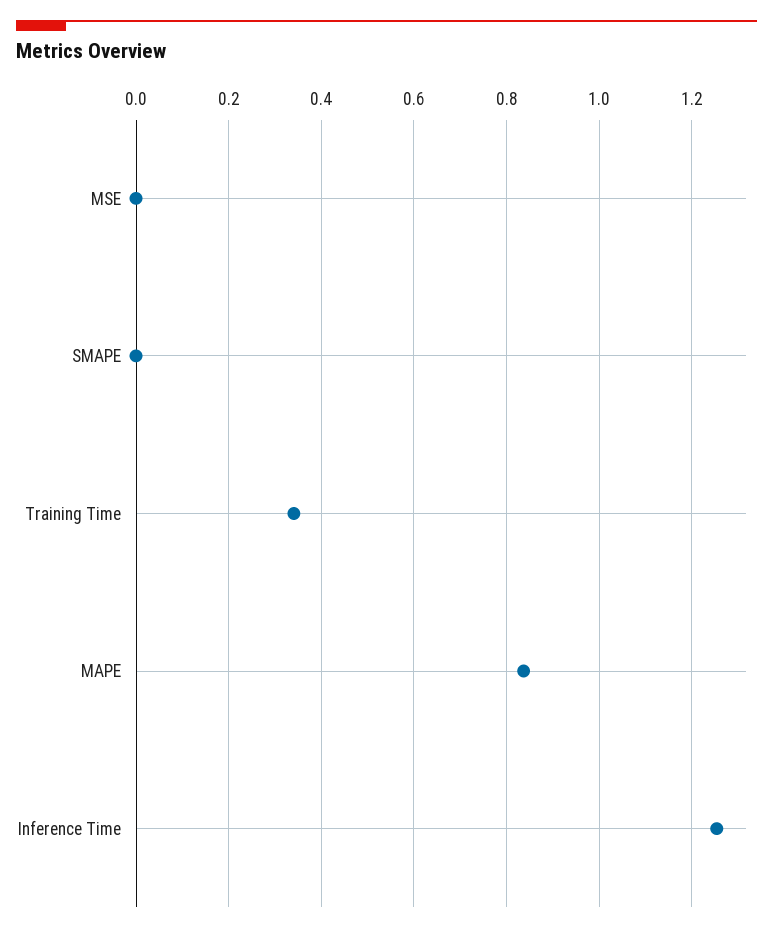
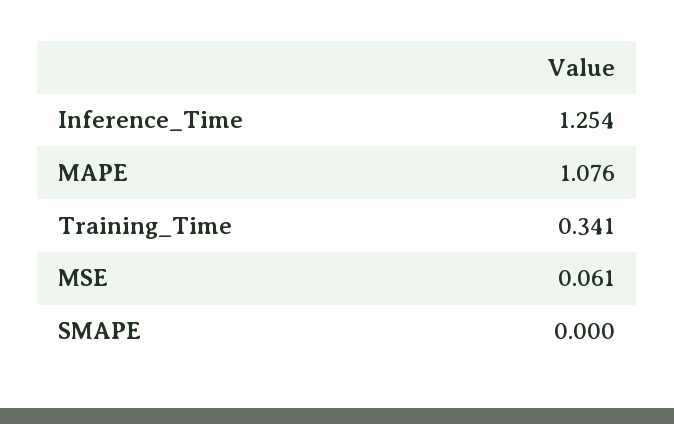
MSE: 0 -> 0.061
MAPE: 0.84 -> 1.076

